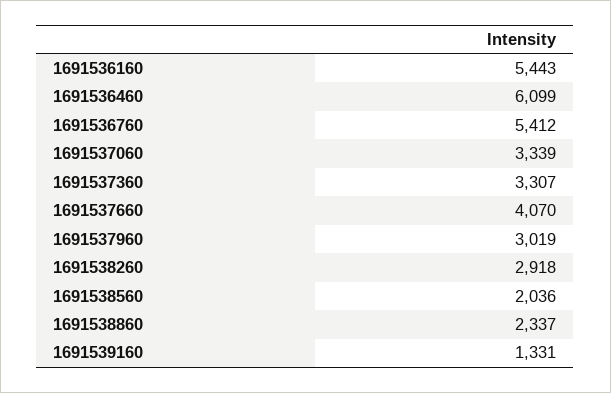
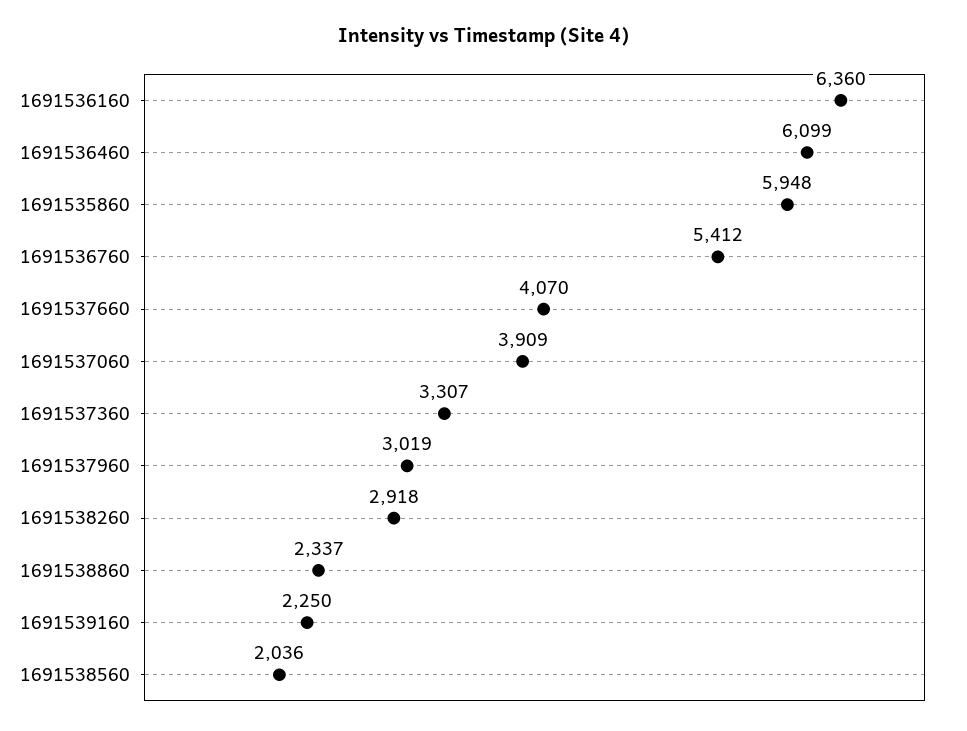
1691536160: 5443 -> 6360
1691537060: 3339 -> 3909
1691539160: 1331 -> 2250
1691535860: none -> 5948

